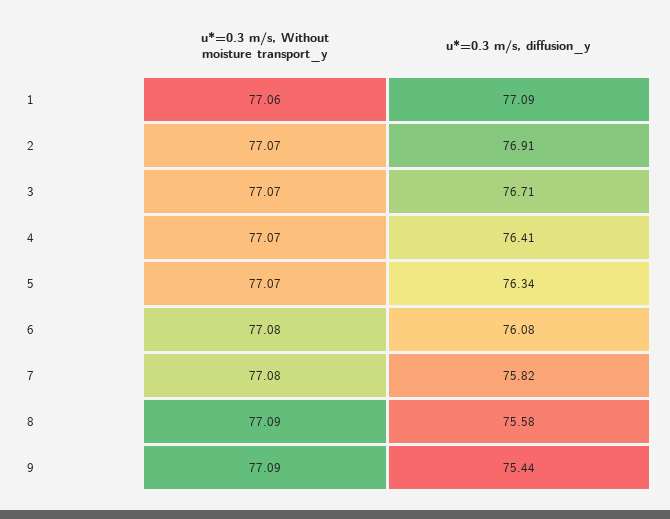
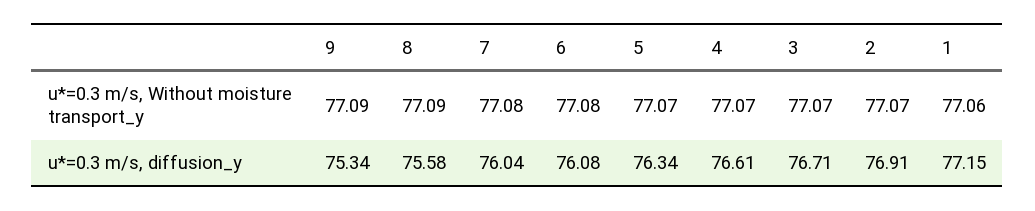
u*=0.3 m/s, diffusion_y, 1: 77.09 -> 77.15
u*=0.3 m/s, diffusion_y, 4: 76.41 -> 76.61
u*=0.3 m/s, diffusion_y, 7: 75.82 -> 76.04
u*=0.3 m/s, diffusion_y, 9: 75.44 -> 75.34

